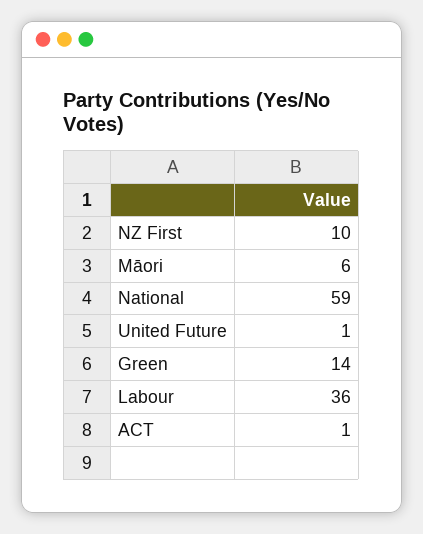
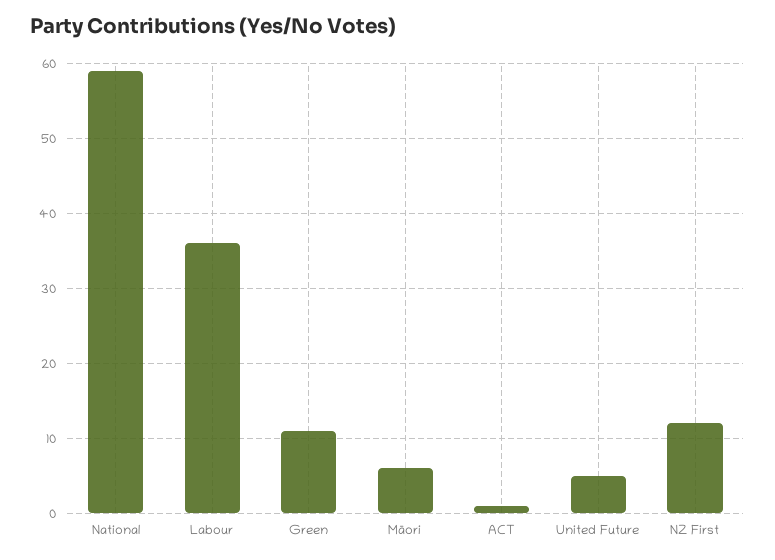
NZ First: 10 -> 12
United Future: 1 -> 5
Green: 14 -> 11

